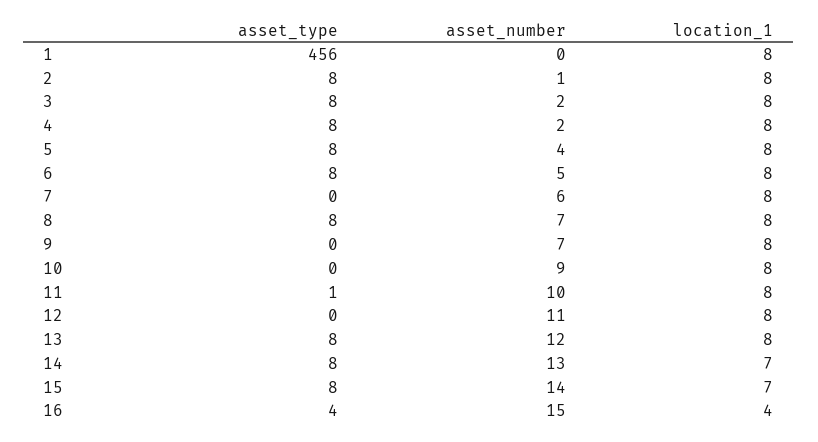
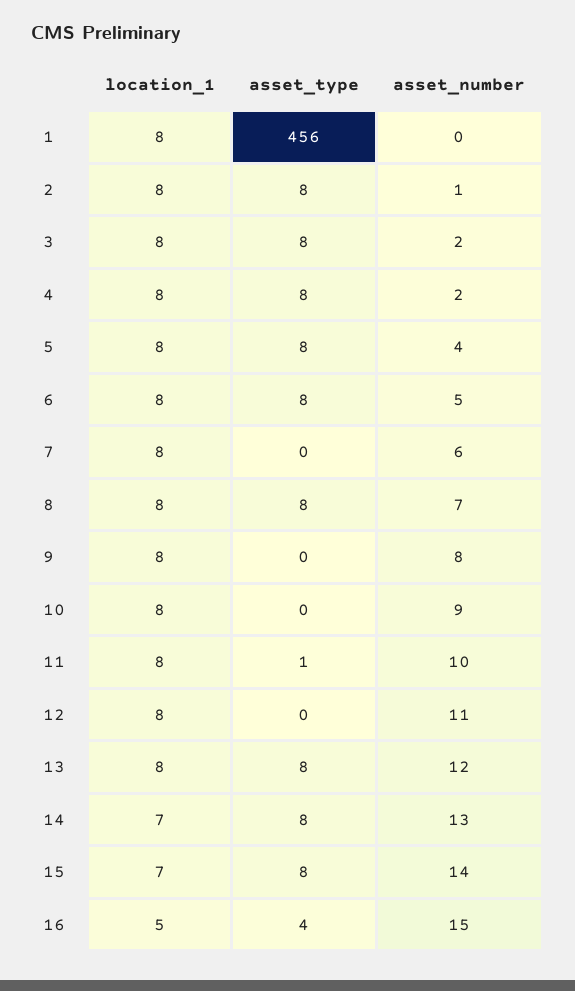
asset_number, 9: 7 -> 8
location_1, 16: 4 -> 5

